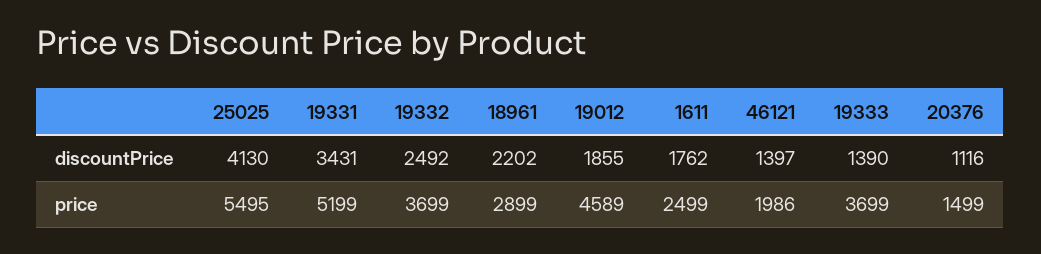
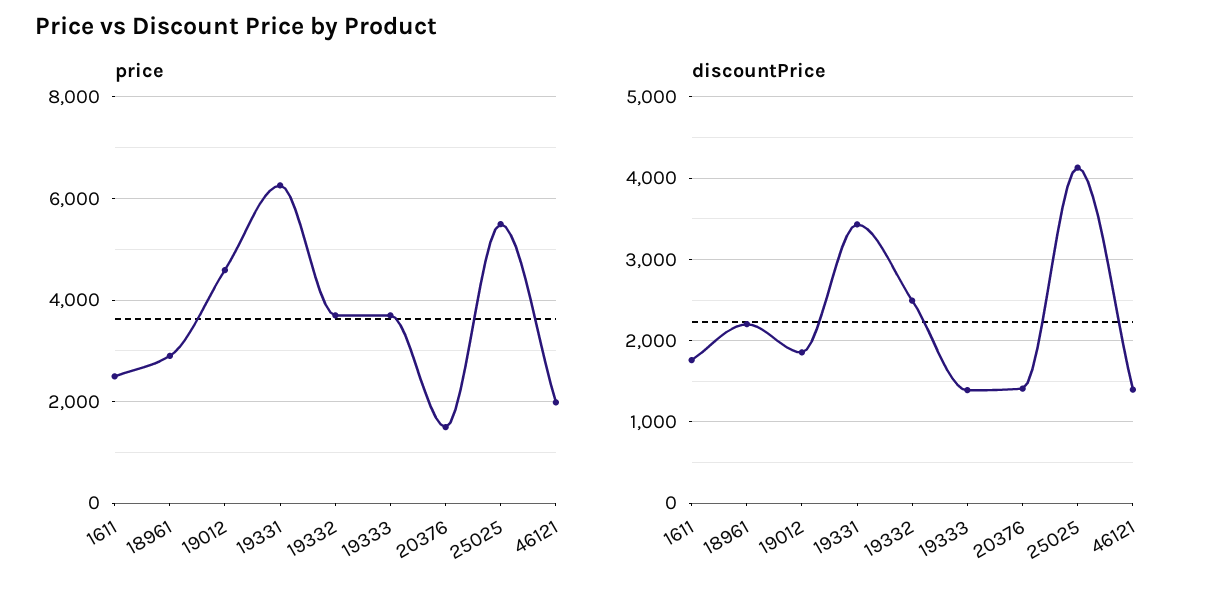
discountPrice, 20376: 1116 -> 1400
price, 19331: 5199 -> 6200

